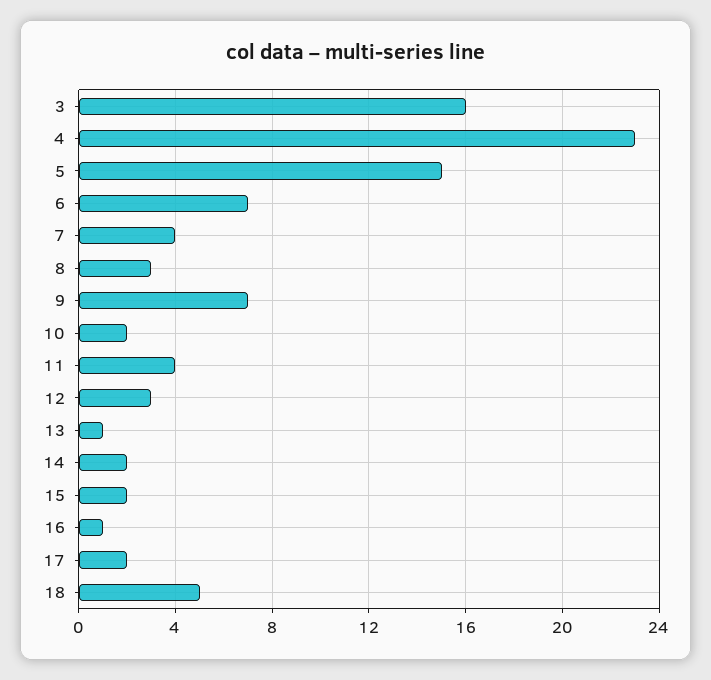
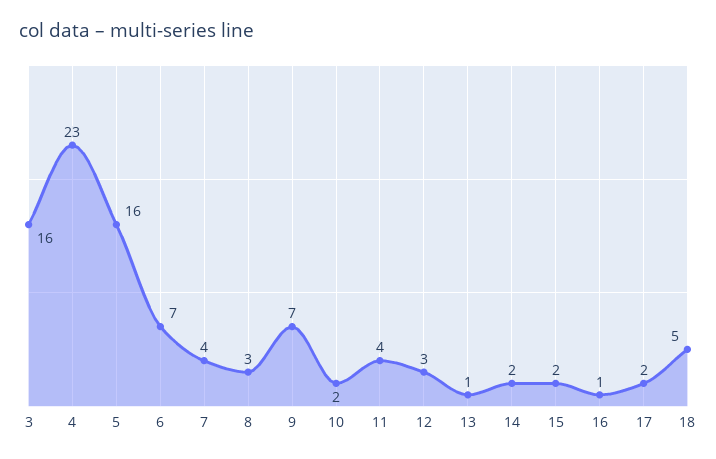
5: 15 -> 16

